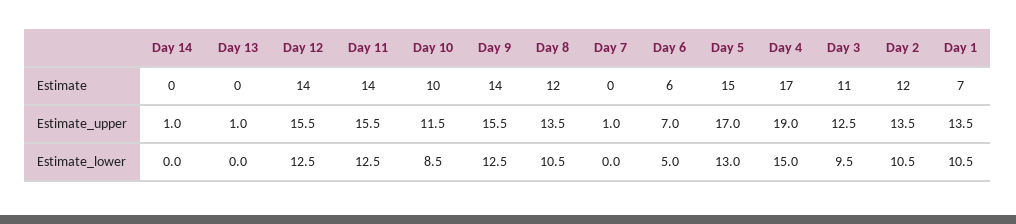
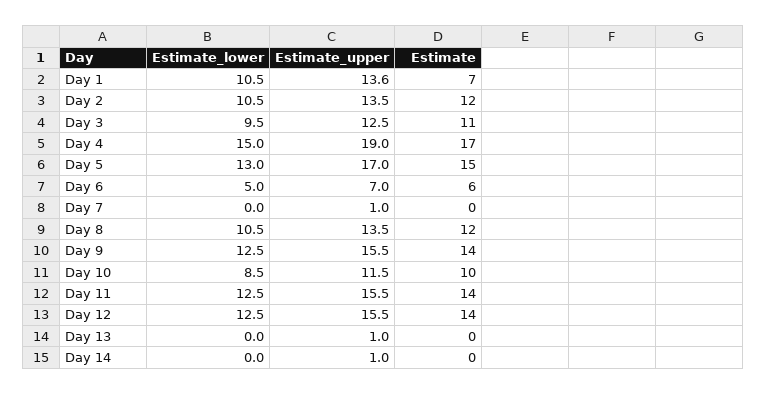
Day 1, Estimate_upper: 13.5 -> 13.6

